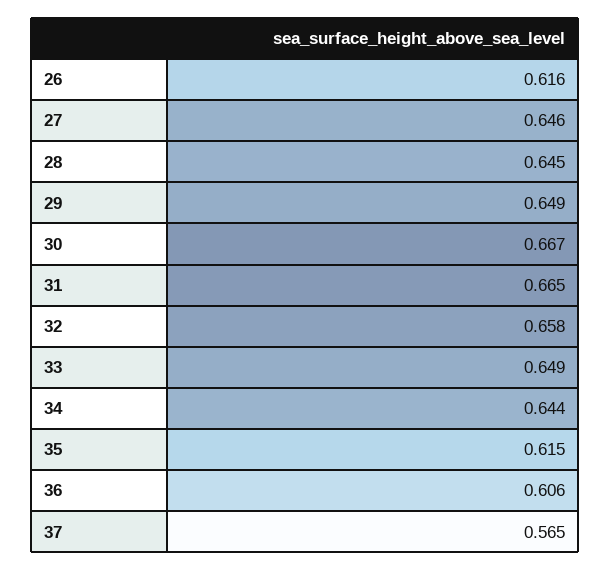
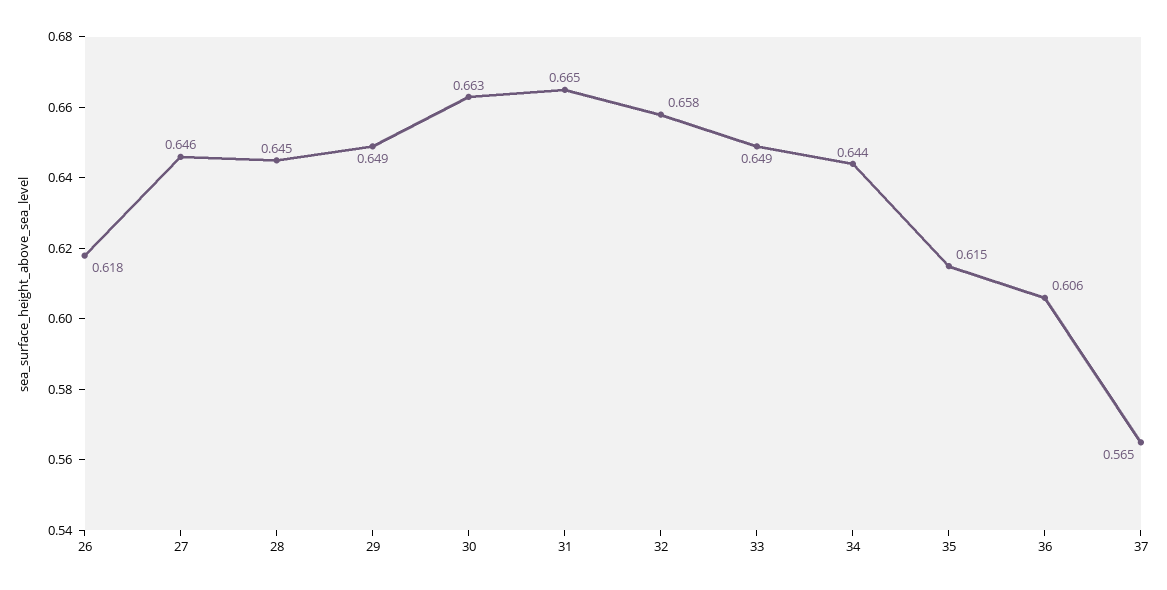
26: 0.616 -> 0.618
30: 0.667 -> 0.663

